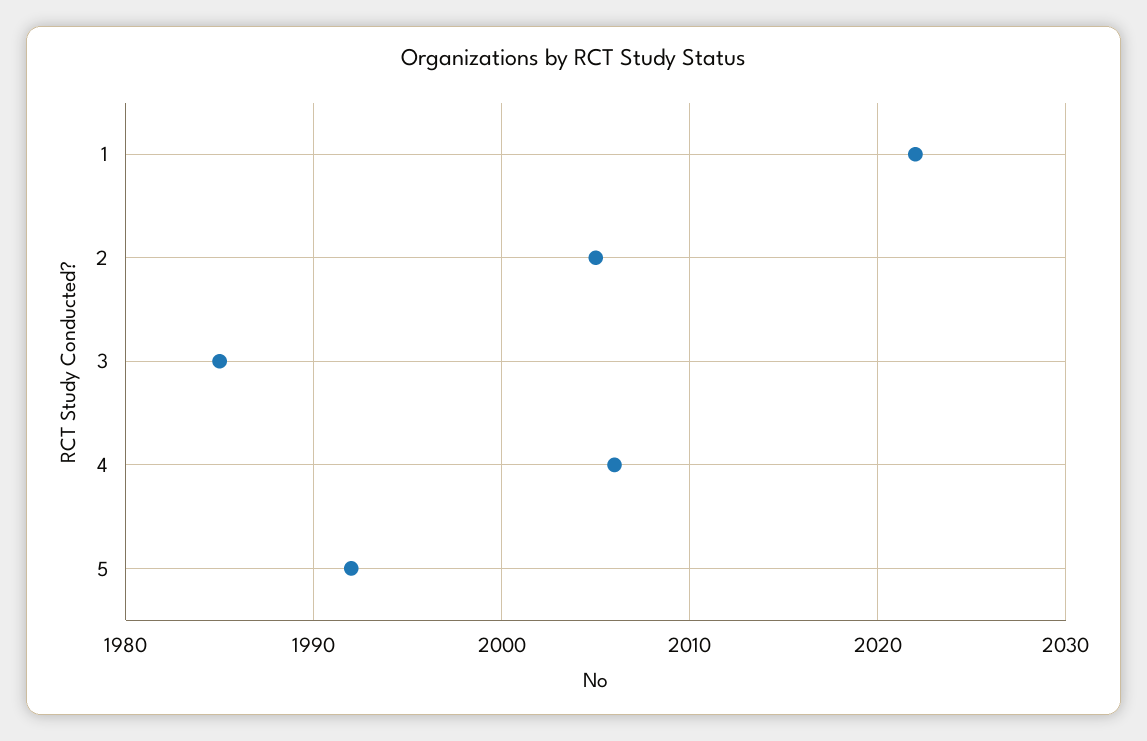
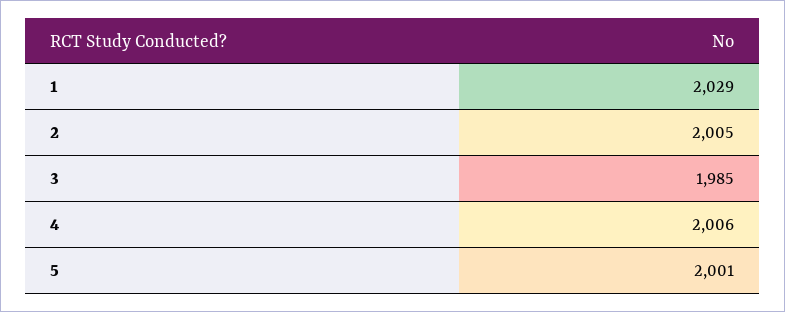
1: 2022 -> 2029
5: 1992 -> 2001

